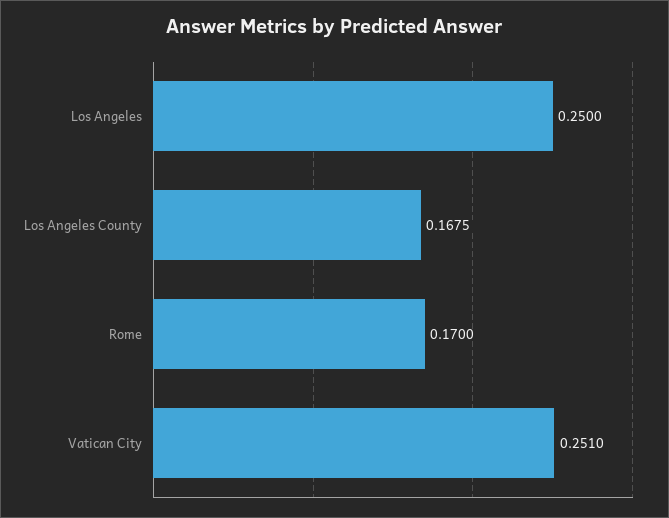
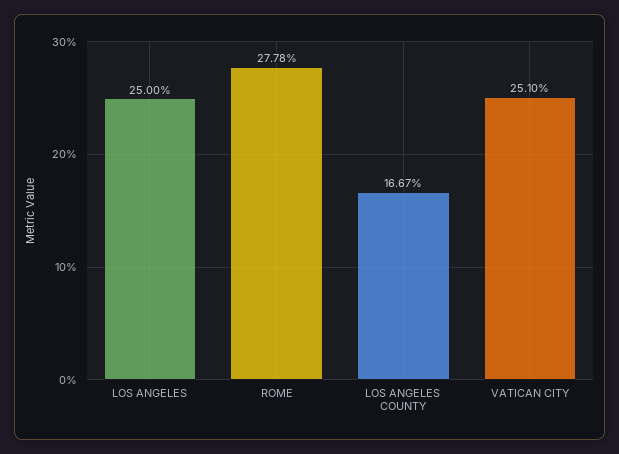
Los Angeles County: 0.1675 -> 0.1667
Rome: 0.17 -> 0.2778

